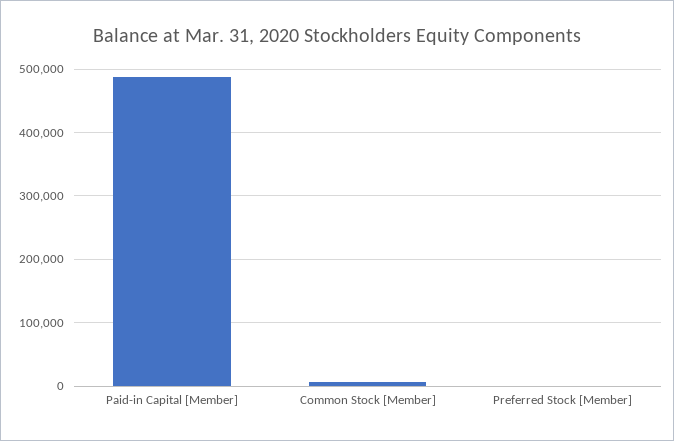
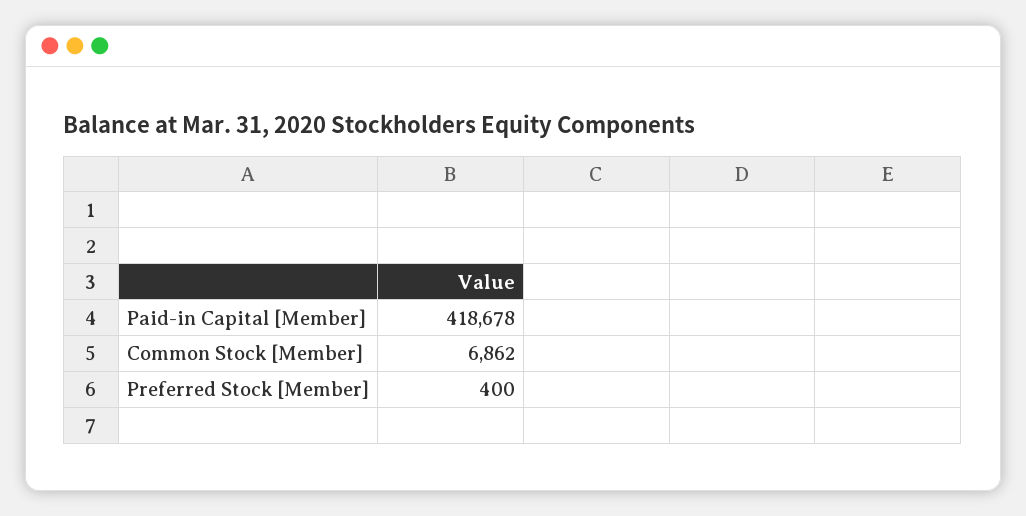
Paid-in Capital [Member]: 490000 -> 418678

